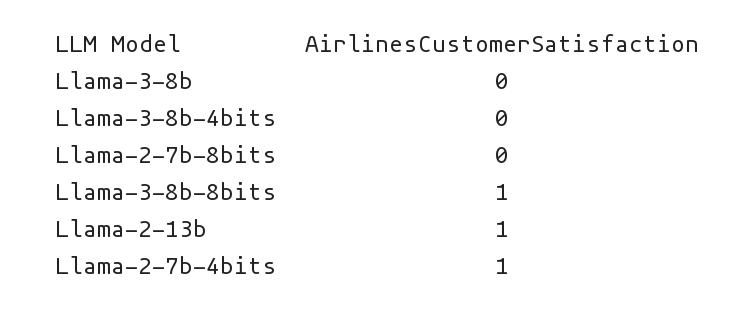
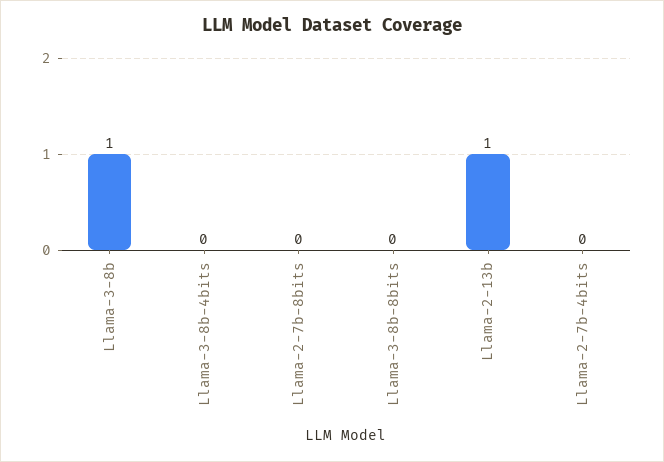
Llama-3-8b: 0 -> 1
Llama-3-8b-8bits: 1 -> 0
Llama-2-7b-4bits: 1 -> 0

